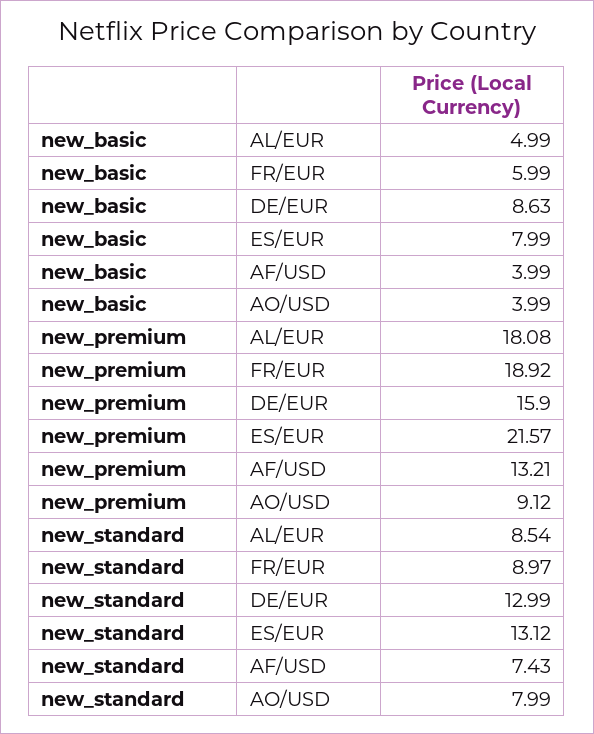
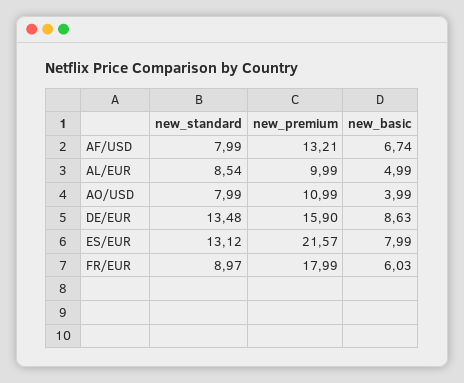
new_basic, FR/EUR: 5.99 -> 6.03
new_basic, AF/USD: 3.99 -> 6.74
new_premium, AL/EUR: 18.08 -> 9.99
new_premium, FR/EUR: 18.92 -> 17.99
new_premium, AO/USD: 9.12 -> 10.99
new_standard, DE/EUR: 12.99 -> 13.48
new_standard, AF/USD: 7.43 -> 7.99

